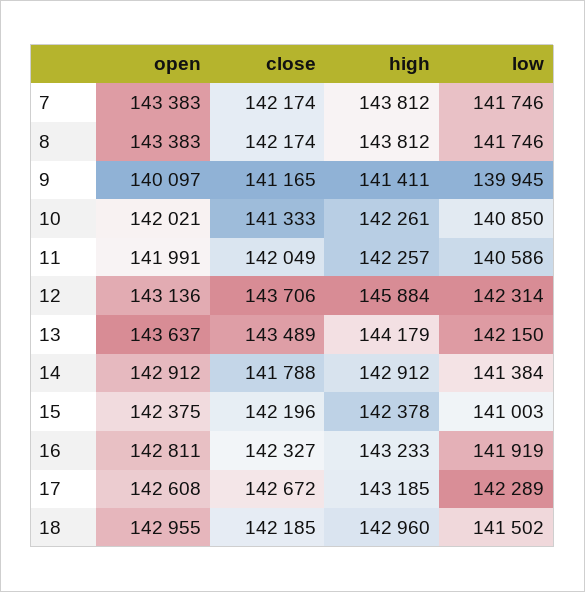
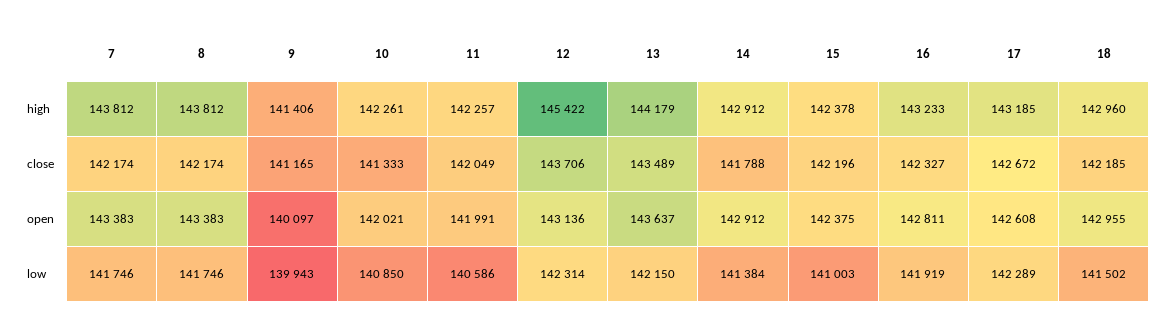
high, 9: 141411 -> 141406
low, 9: 139945 -> 139943
high, 12: 145884 -> 145422

